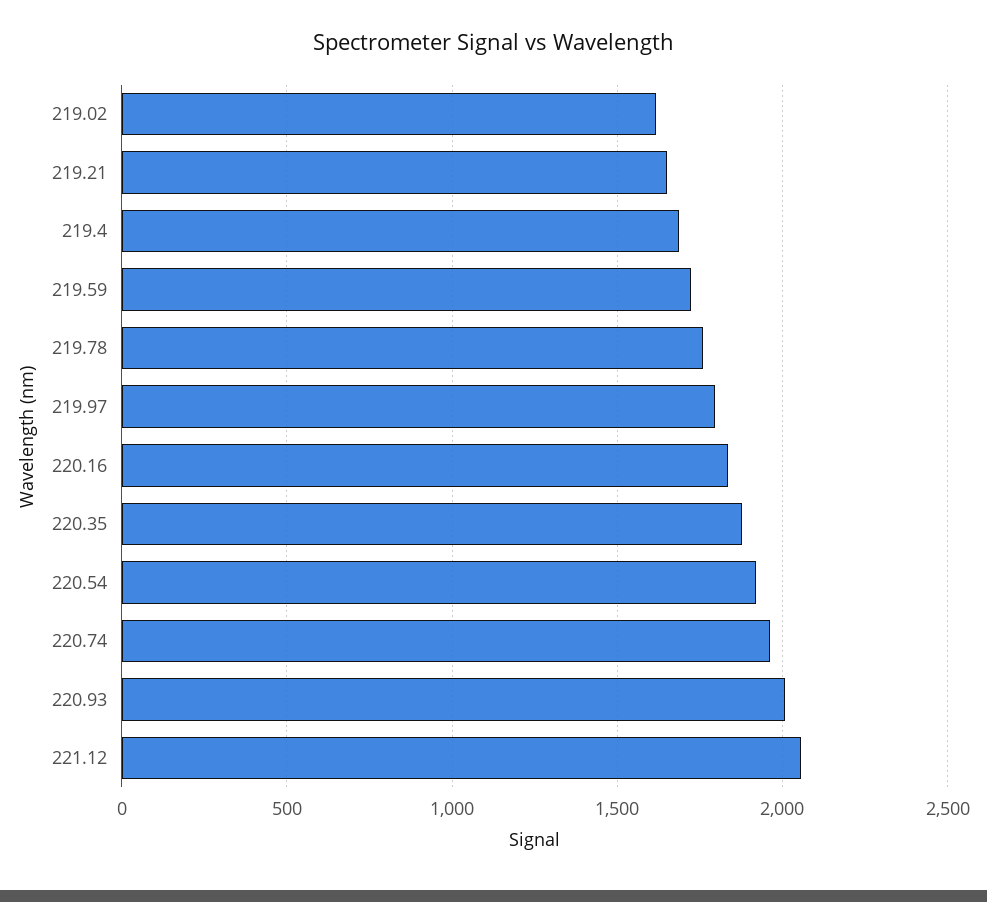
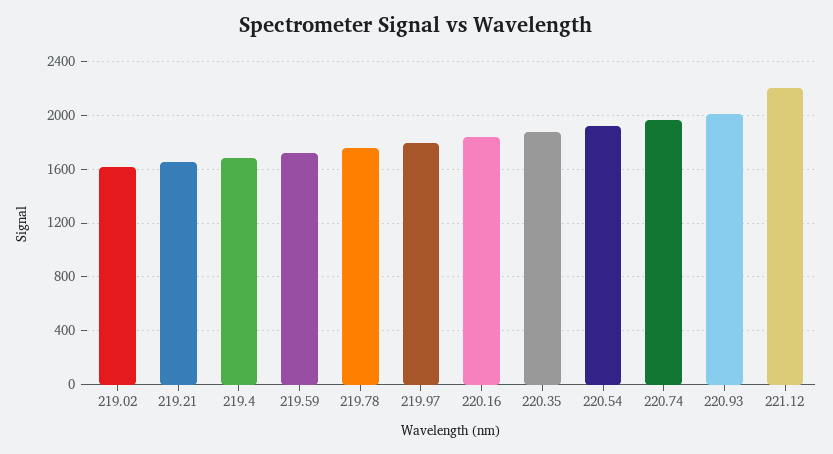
221.12: 2050 -> 2200

